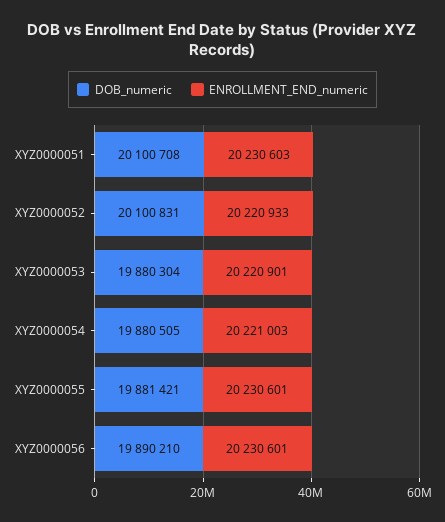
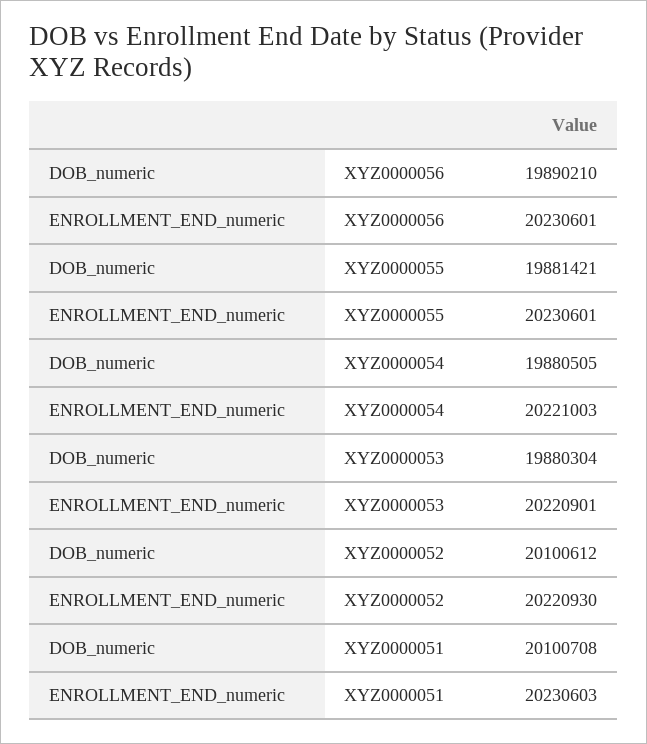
DOB_numeric, XYZ0000052: 20100831 -> 20100612
ENROLLMENT_END_numeric, XYZ0000052: 20220933 -> 20220930

